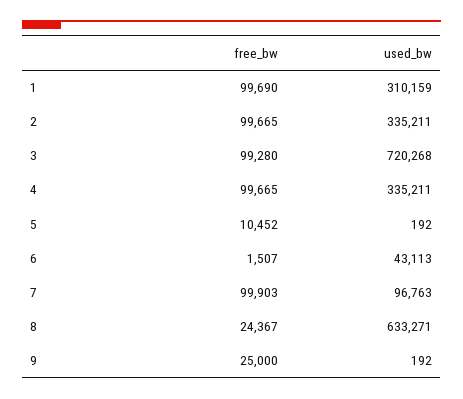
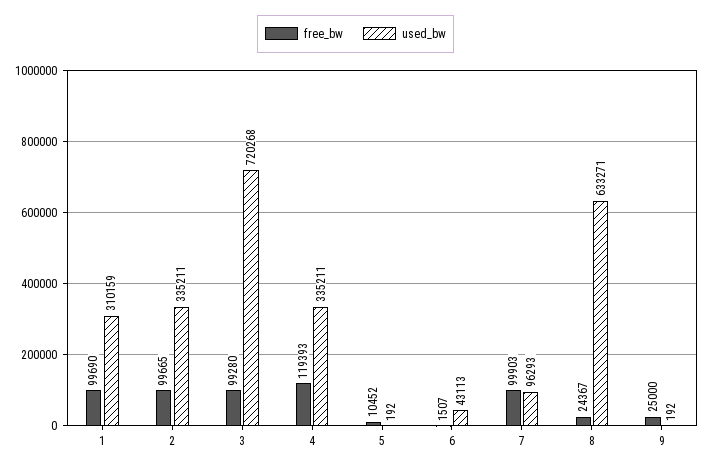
free_bw, 4: 99665 -> 119393
used_bw, 7: 96763 -> 96293

